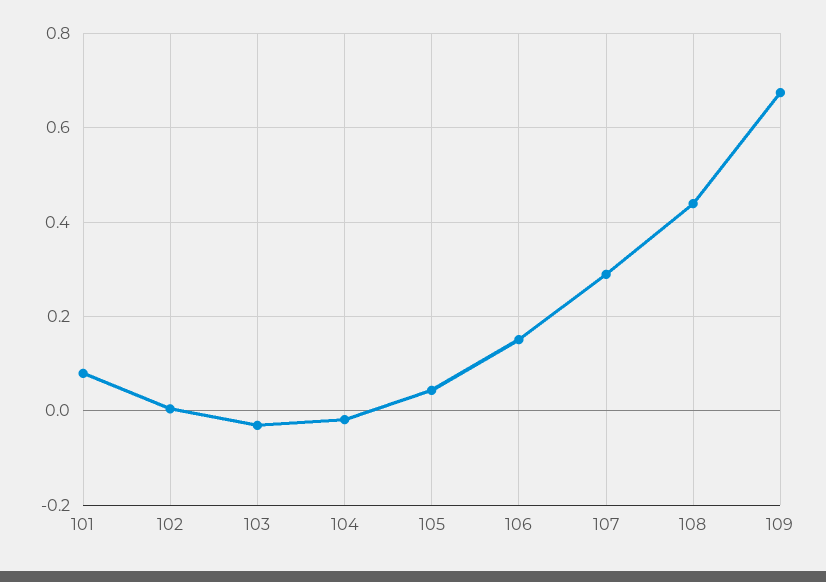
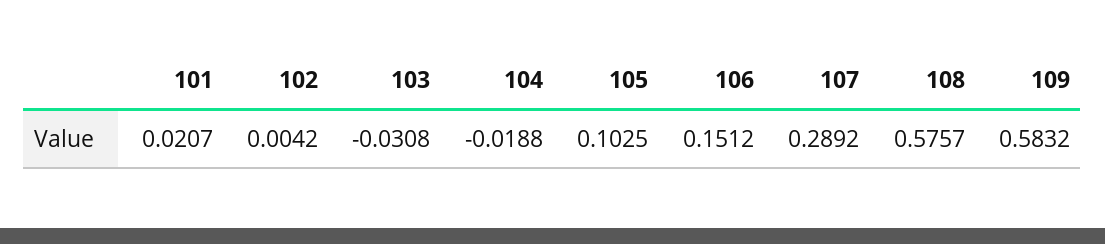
101: 0.08 -> 0.0207
105: 0.04 -> 0.1025
108: 0.44 -> 0.5757
109: 0.68 -> 0.5832

